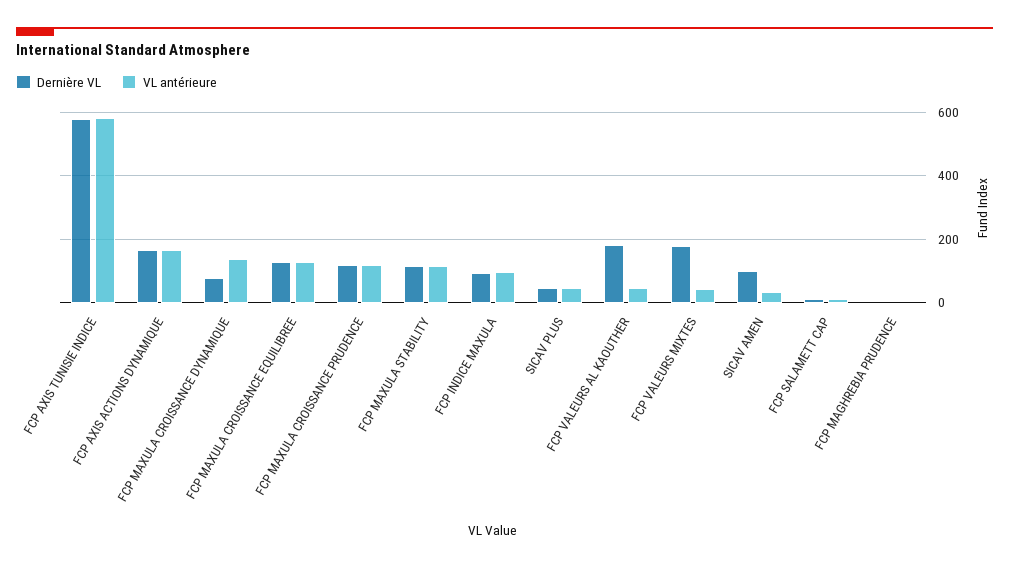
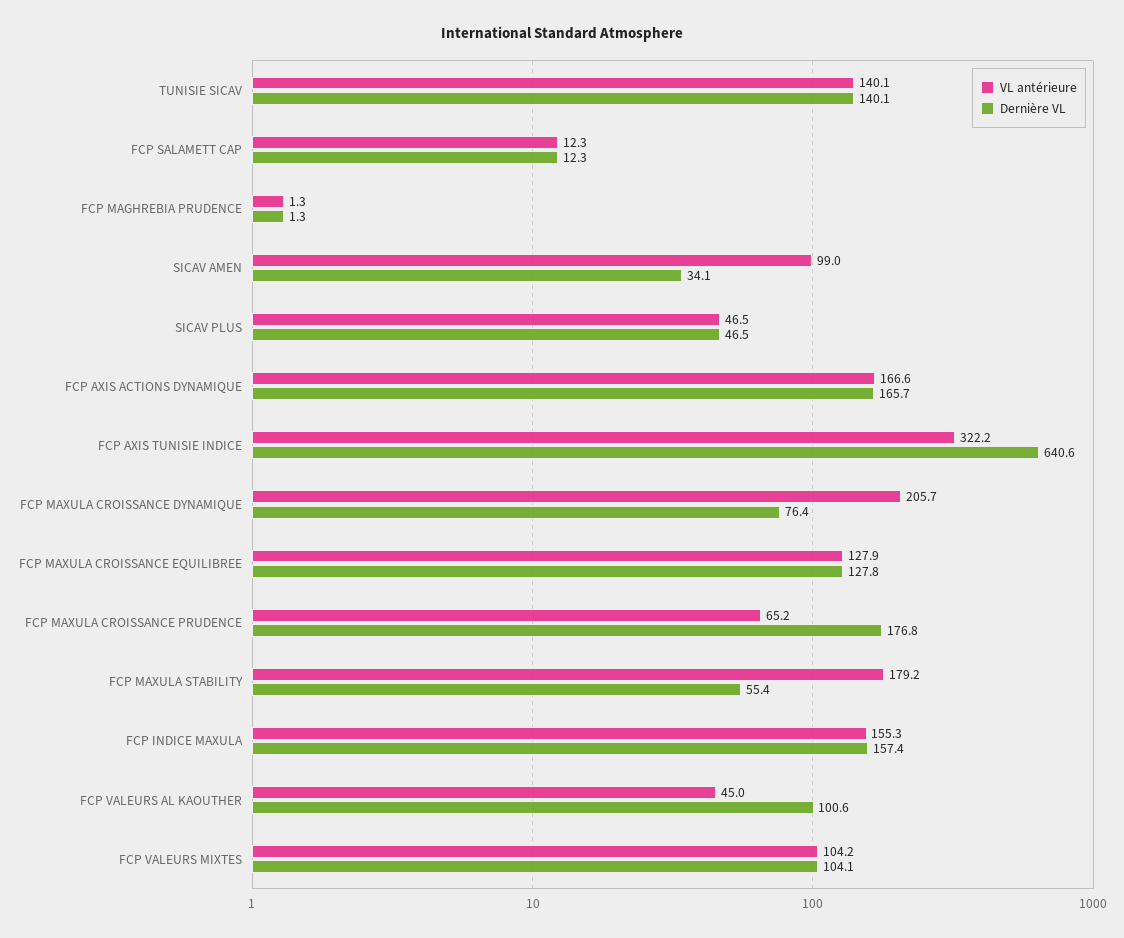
Dernière VL, FCP AXIS TUNISIE INDICE: 580 -> 640.6
VL antérieure, FCP AXIS TUNISIE INDICE: 580 -> 322.2
VL antérieure, FCP MAXULA CROISSANCE DYNAMIQUE: 140 -> 205.7
Dernière VL, FCP MAXULA CROISSANCE PRUDENCE: 120 -> 176.8
VL antérieure, FCP MAXULA CROISSANCE PRUDENCE: 120 -> 65.2
Dernière VL, FCP MAXULA STABILITY: 120 -> 55.4
VL antérieure, FCP MAXULA STABILITY: 120 -> 179.2
Dernière VL, FCP INDICE MAXULA: 100 -> 157.4
VL antérieure, FCP INDICE MAXULA: 100 -> 155.3
Dernière VL, FCP VALEURS AL KAOUTHER: 180 -> 100.6
Dernière VL, FCP VALEURS MIXTES: 180 -> 104.1
VL antérieure, FCP VALEURS MIXTES: 40 -> 104.2
Dernière VL, SICAV AMEN: 100 -> 34.1
VL antérieure, SICAV AMEN: 40 -> 99
VL antérieure, TUNISIE SICAV: none -> 140.1
Dernière VL, TUNISIE SICAV: none -> 140.1

